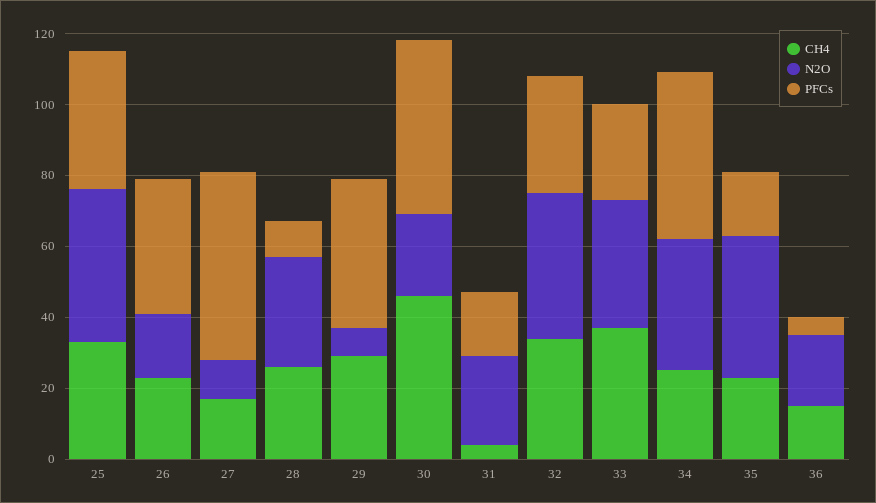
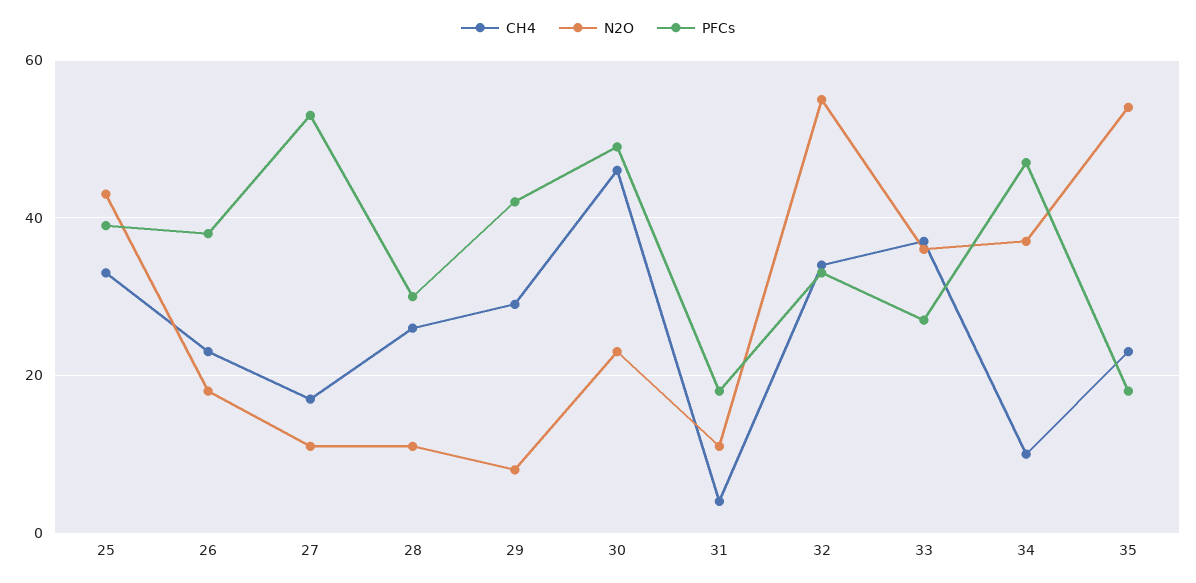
N2O, 28: 30 -> 10
PFCs, 28: 10 -> 30
N2O, 31: 25 -> 10
N2O, 32: 40 -> 55
CH4, 34: 25 -> 10
N2O, 35: 40 -> 55
CH4, 36: 15 -> none
N2O, 36: 20 -> none
PFCs, 36: 5 -> none

